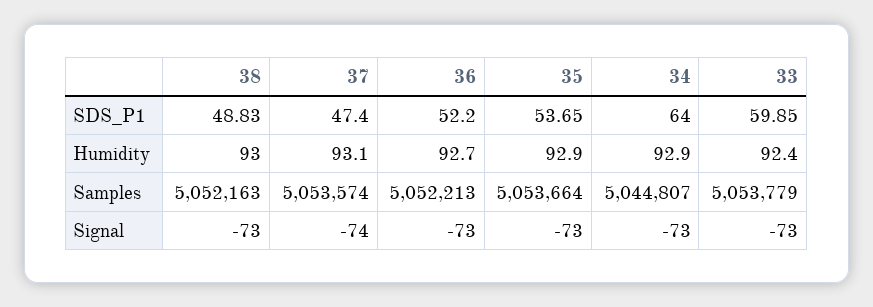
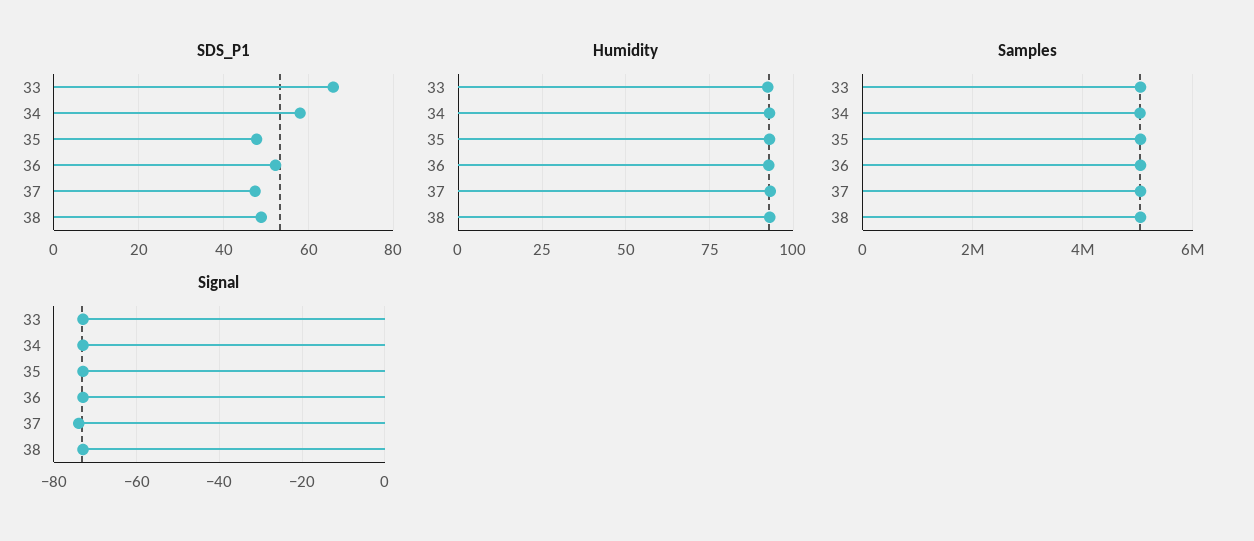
SDS_P1, 35: 53.65 -> 48
SDS_P1, 34: 64 -> 58
SDS_P1, 33: 59.85 -> 66

